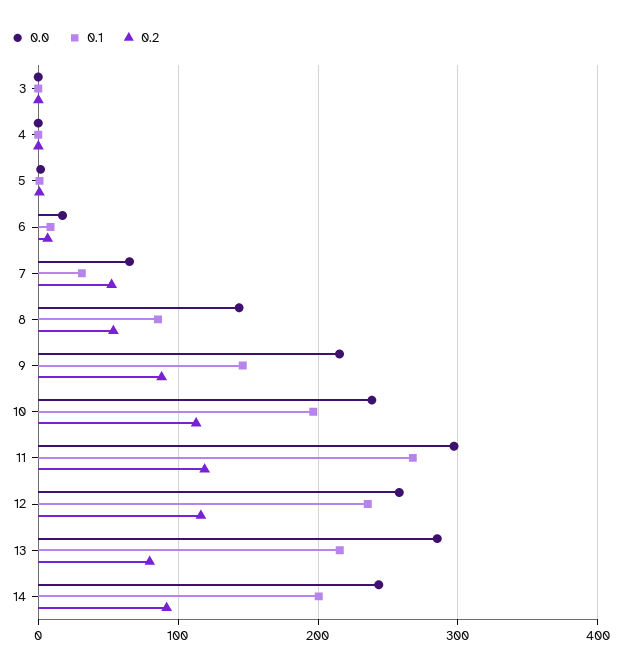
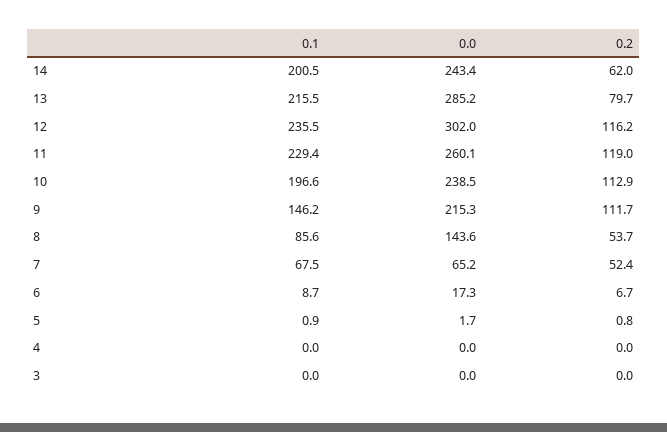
0.1, 7: 30 -> 67.5
0.2, 9: 90 -> 111.7
0.0, 11: 300 -> 260.1
0.1, 11: 270 -> 229.4
0.0, 12: 260 -> 302
0.2, 14: 90 -> 62

